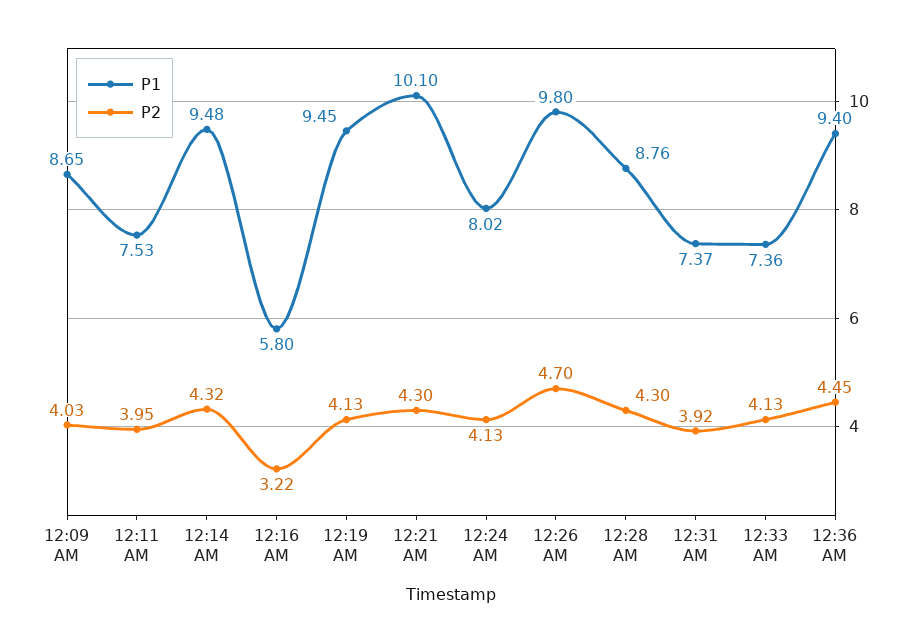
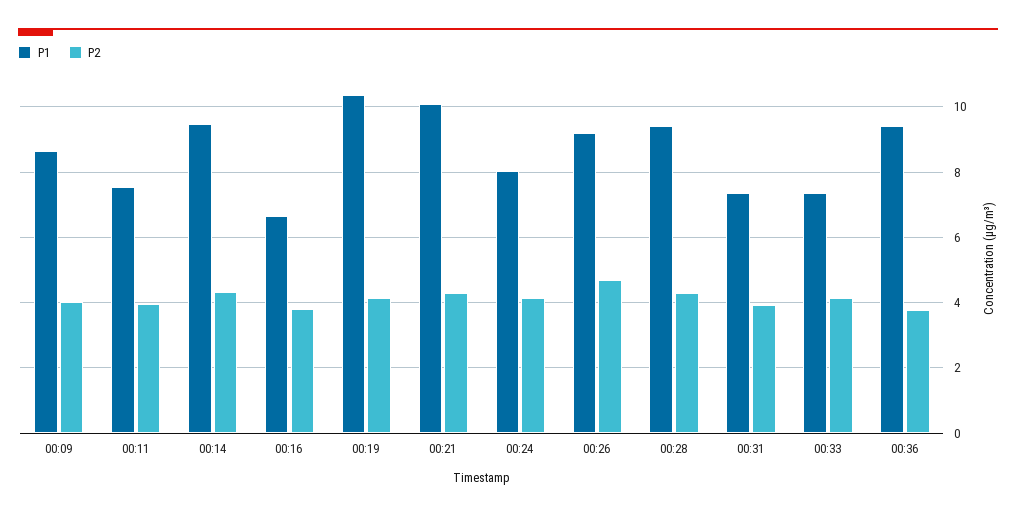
P1, 12:16 AM: 5.8 -> 6.6
P2, 12:16 AM: 3.22 -> 3.8
P1, 12:19 AM: 9.45 -> 10.4
P1, 12:26 AM: 9.8 -> 9.2
P1, 12:28 AM: 8.76 -> 9.4
P2, 12:36 AM: 4.45 -> 3.8

